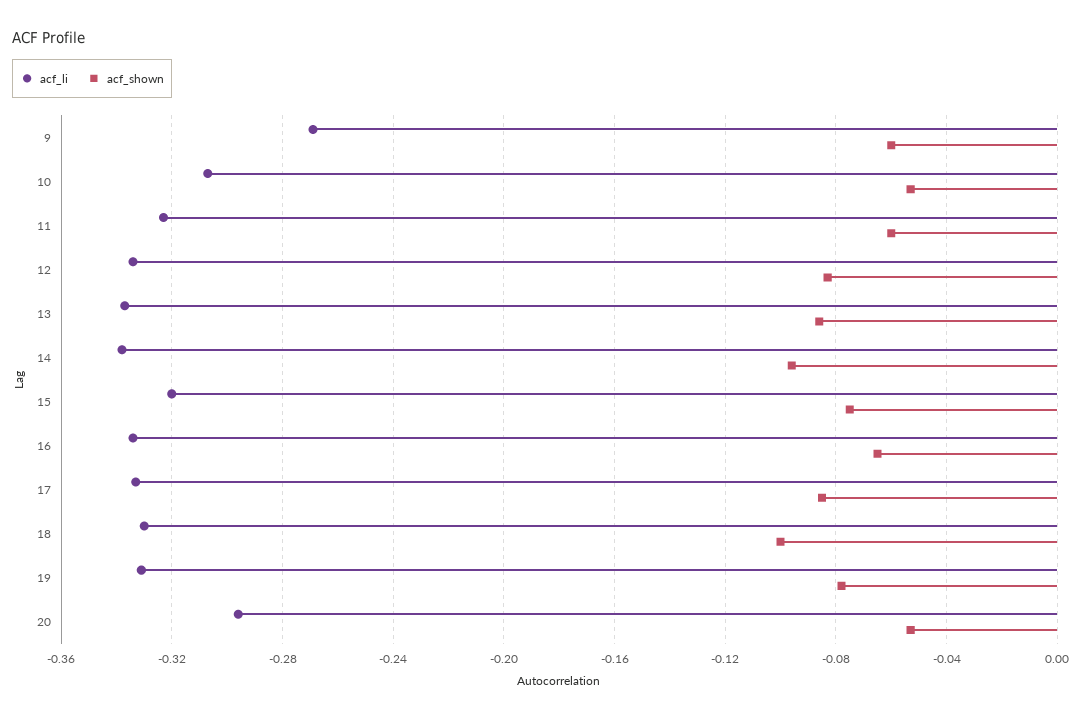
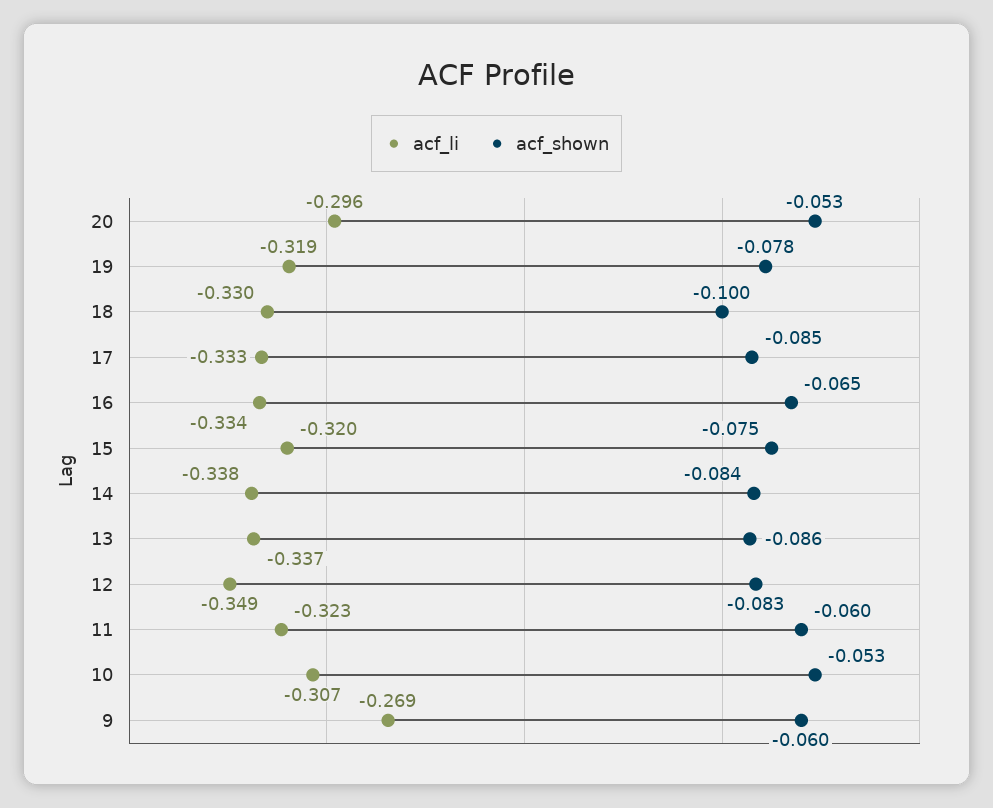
acf_li, 12: -0.335 -> -0.349
acf_shown, 14: -0.095 -> -0.084
acf_li, 19: -0.33 -> -0.319

